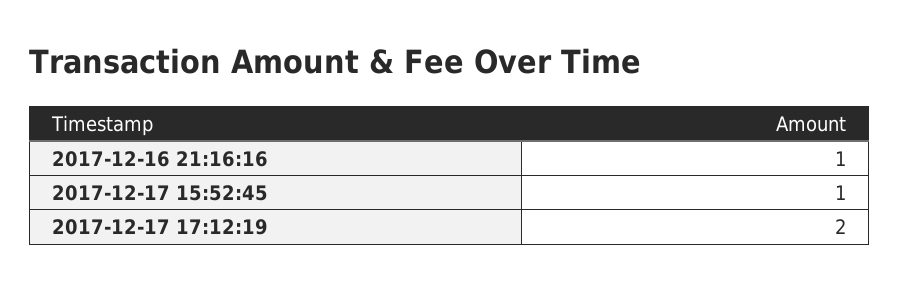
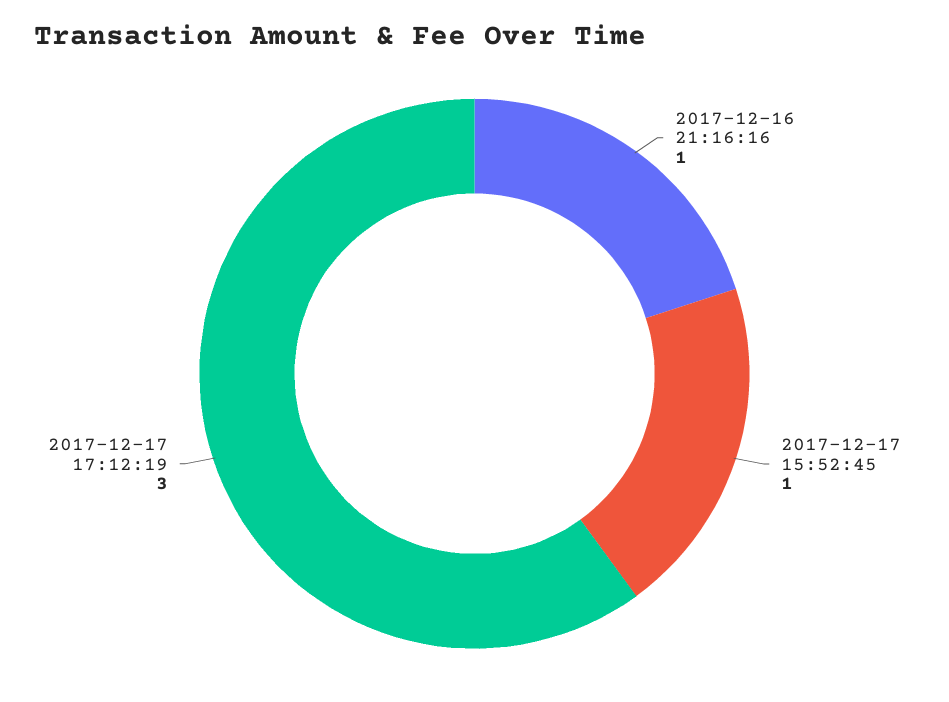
2017-12-17 17:12:19: 2 -> 3

